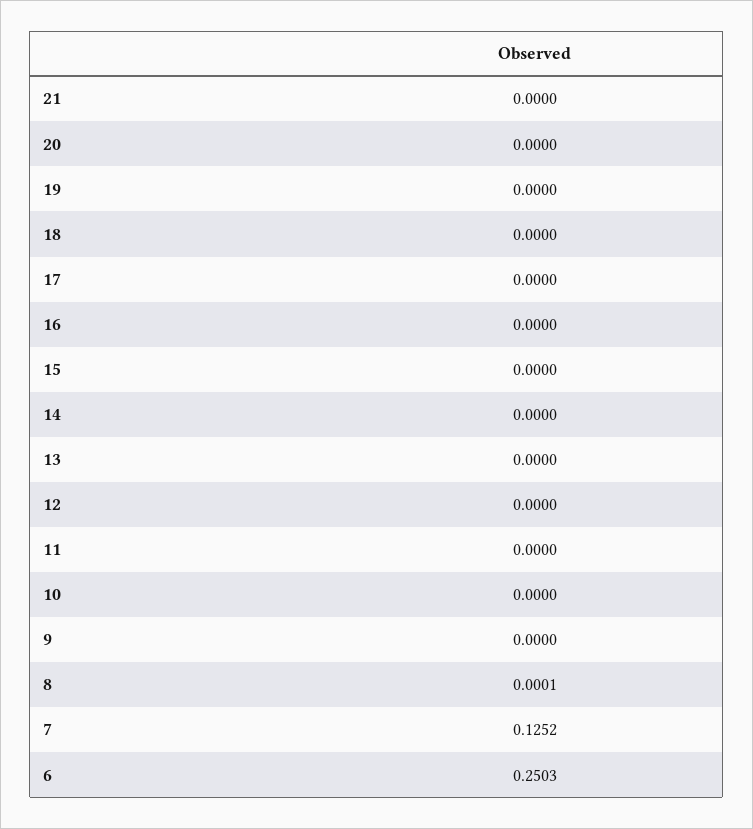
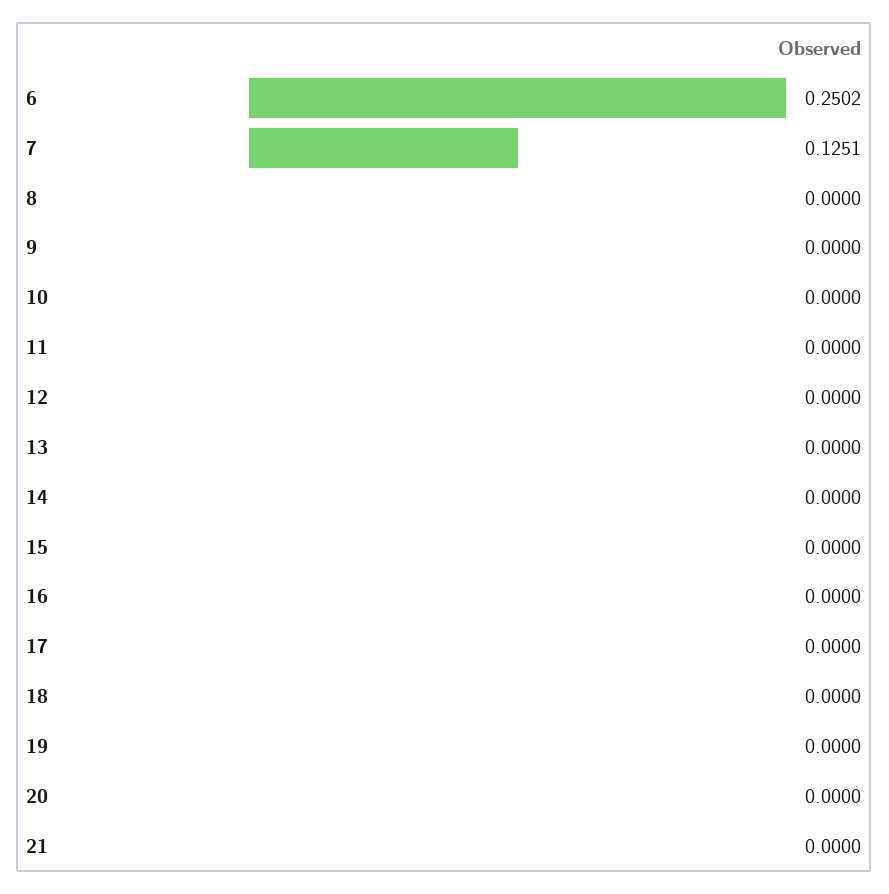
8: 0.0001 -> 0
7: 0.1252 -> 0.1251
6: 0.2503 -> 0.2502

